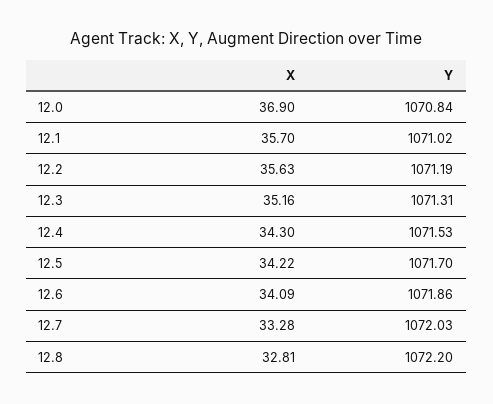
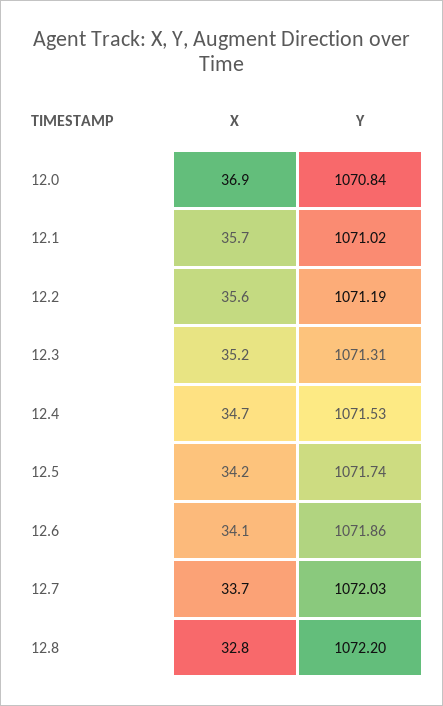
X, 12.4: 34.3 -> 34.7
Y, 12.5: 1071.7 -> 1071.74
X, 12.7: 33.28 -> 33.7

